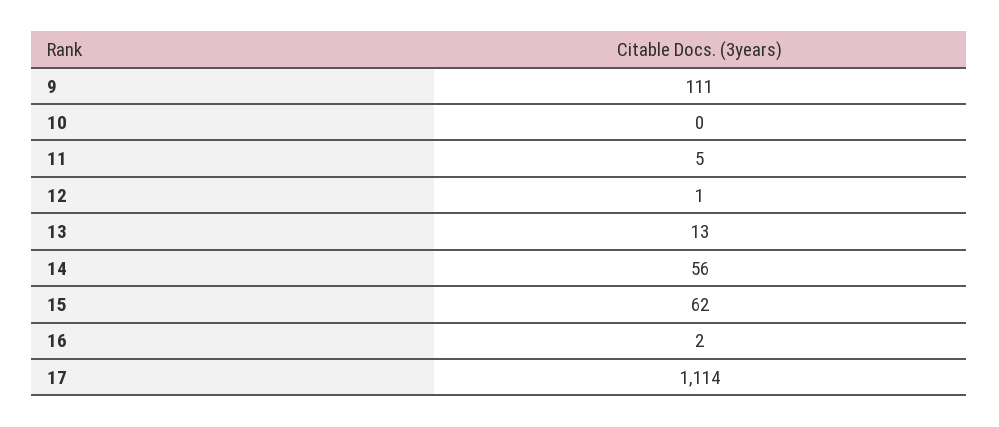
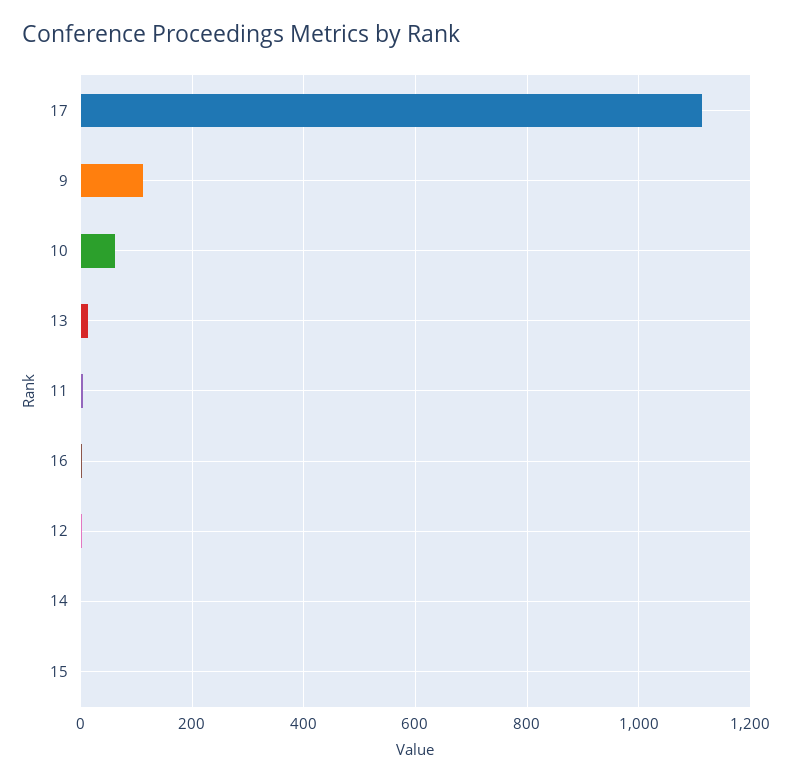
10: 0 -> 60
14: 56 -> 0
15: 62 -> 0

